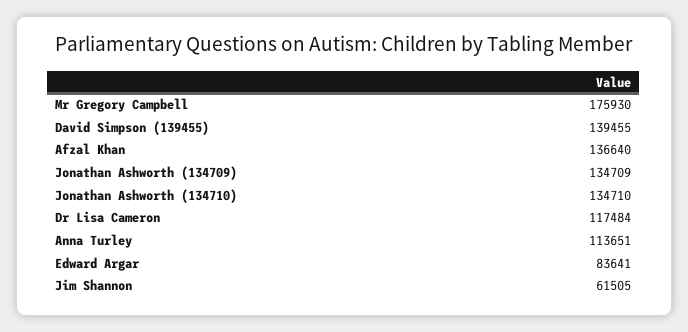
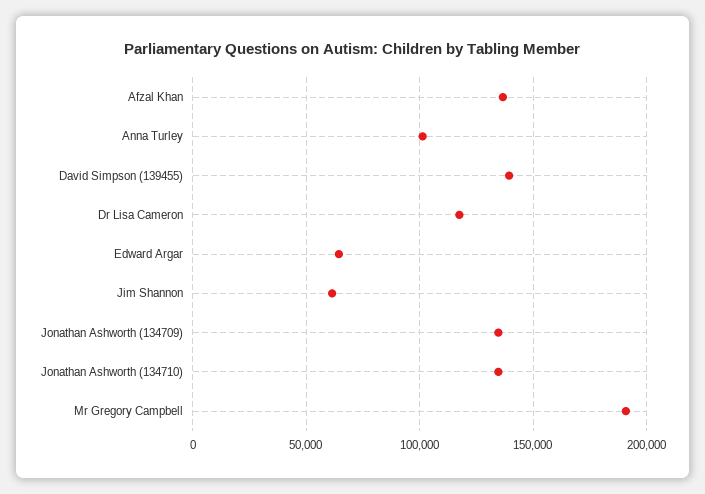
Mr Gregory Campbell: 175930 -> 190000
Anna Turley: 113651 -> 100000
Edward Argar: 83641 -> 65000

